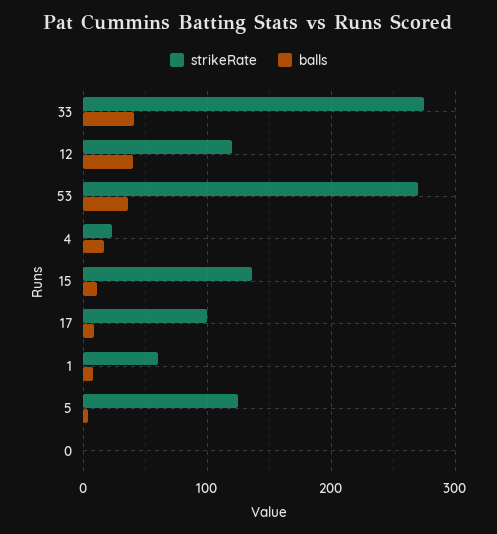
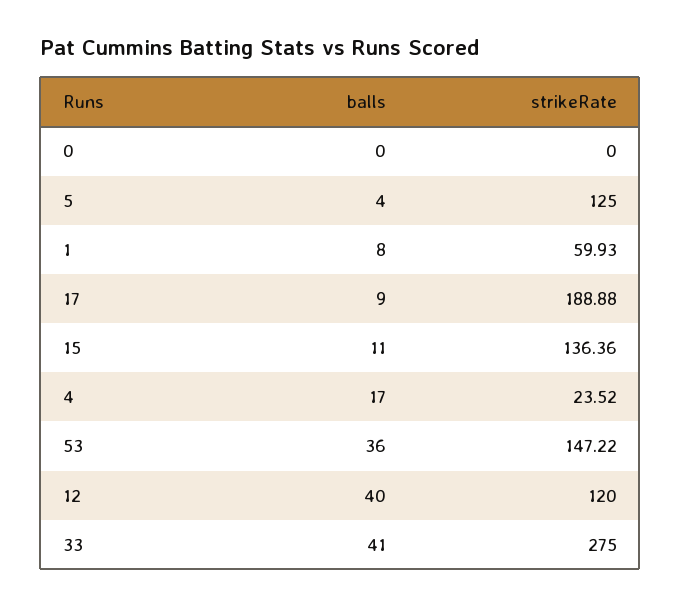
strikeRate, 53: 270 -> 147.22
strikeRate, 17: 100 -> 188.88

